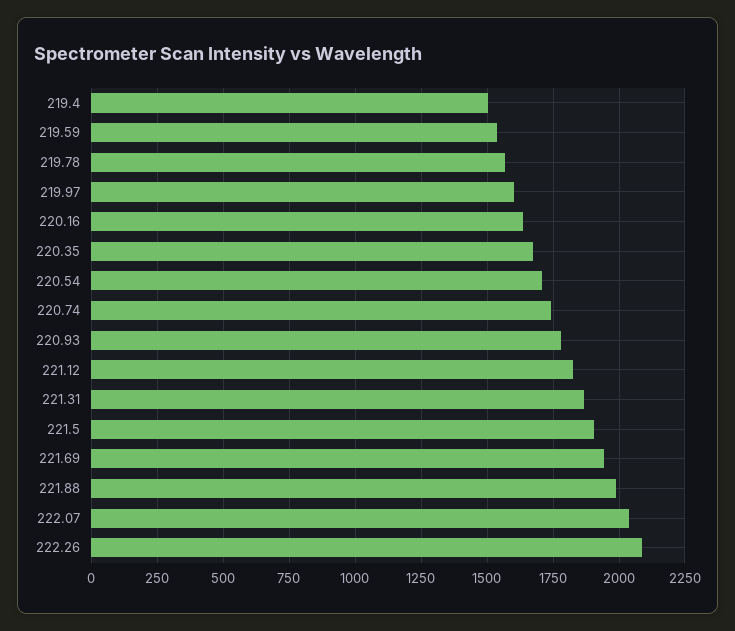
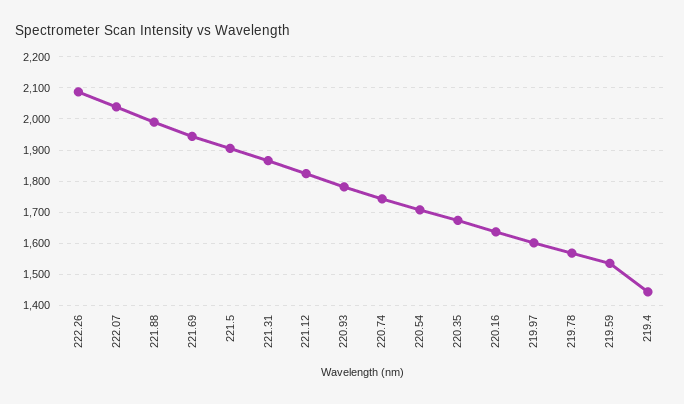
219.4: 1500 -> 1440

